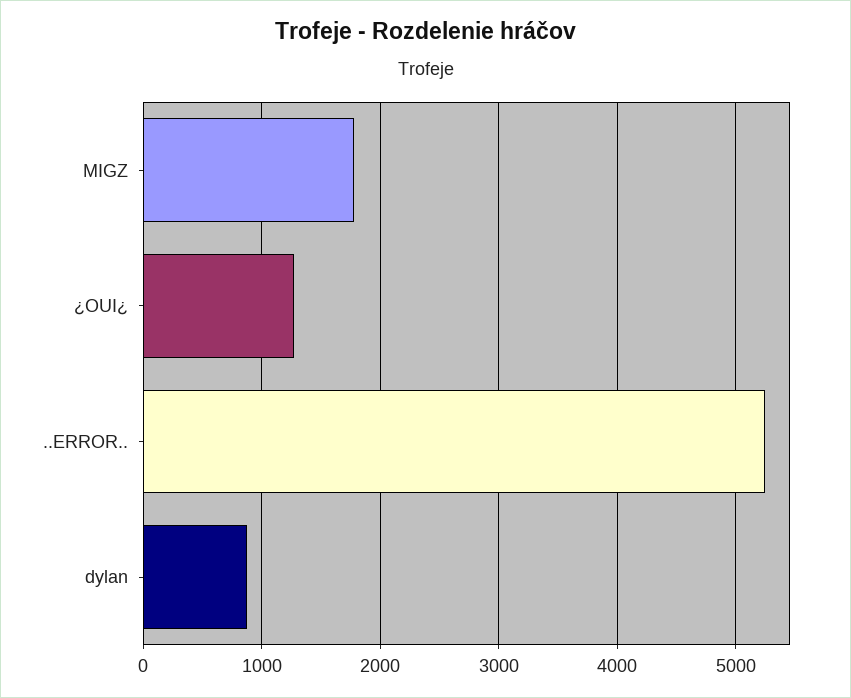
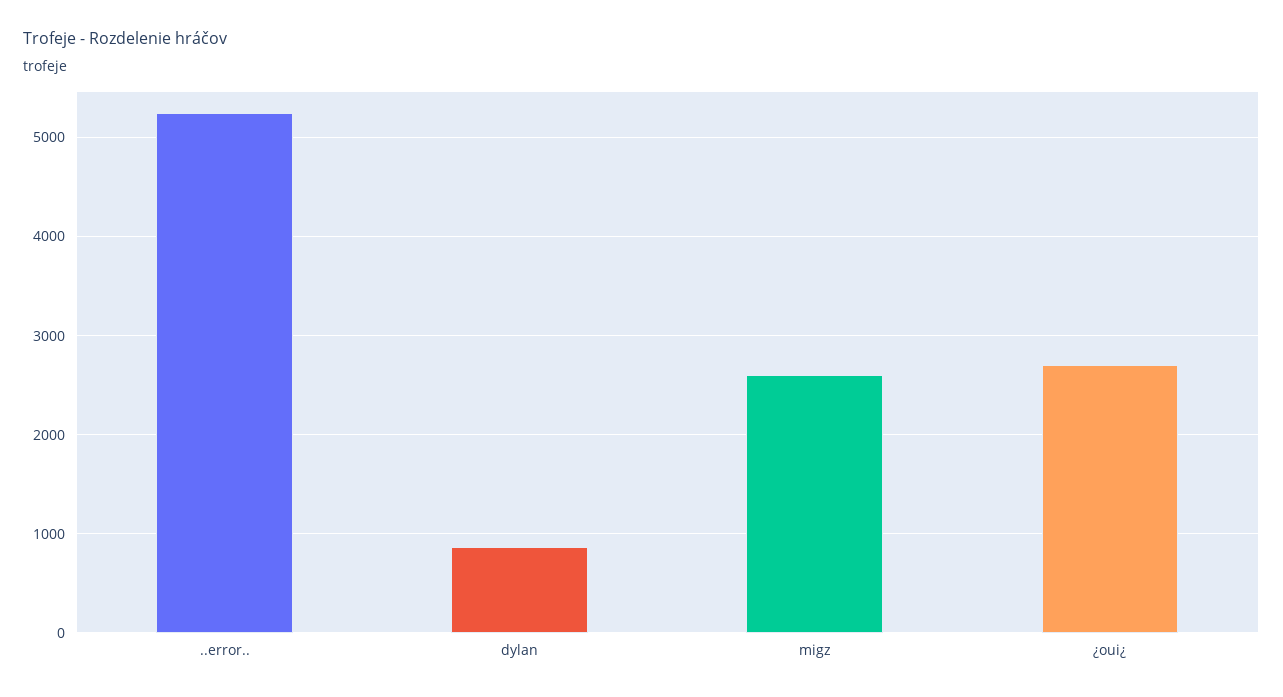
MIGZ: 1800 -> 2600
¿OUI¿: 1300 -> 2700

